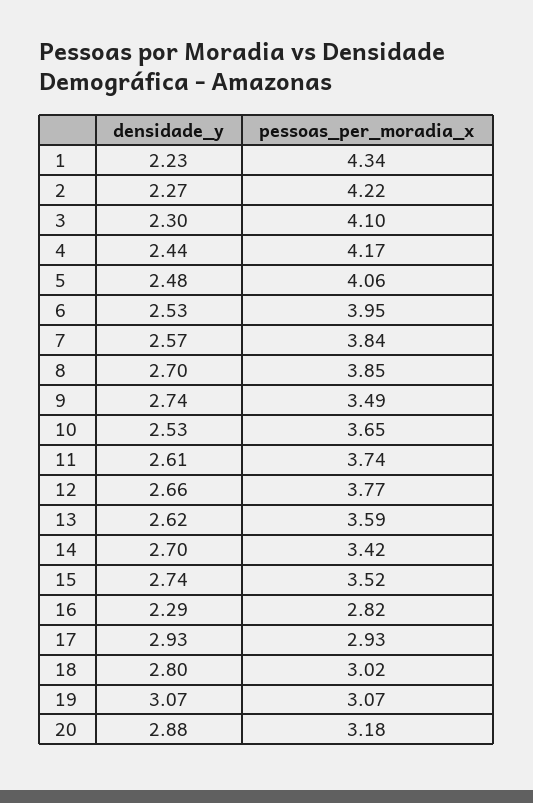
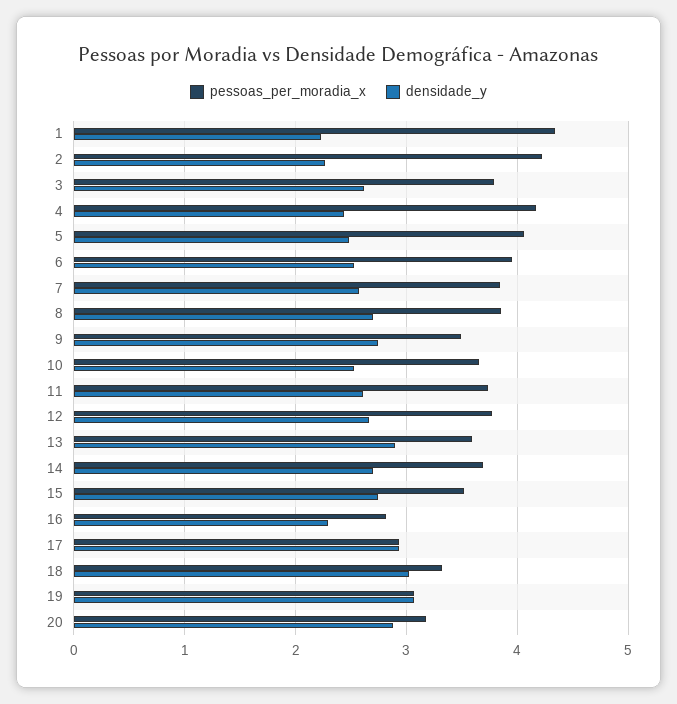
densidade_y, 3: 2.3 -> 2.6
pessoas_per_moradia_x, 3: 4.1 -> 3.8
densidade_y, 13: 2.62 -> 2.9
pessoas_per_moradia_x, 14: 3.42 -> 3.7
densidade_y, 18: 2.8 -> 3
pessoas_per_moradia_x, 18: 3.02 -> 3.3

